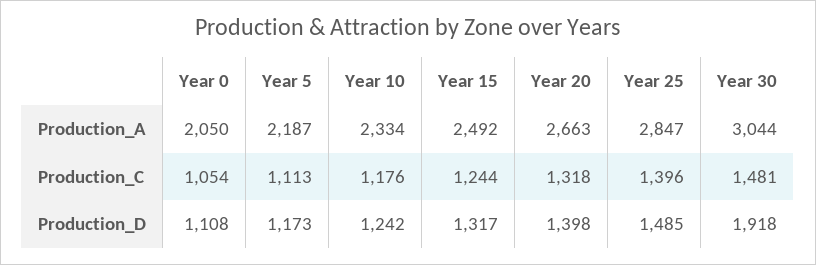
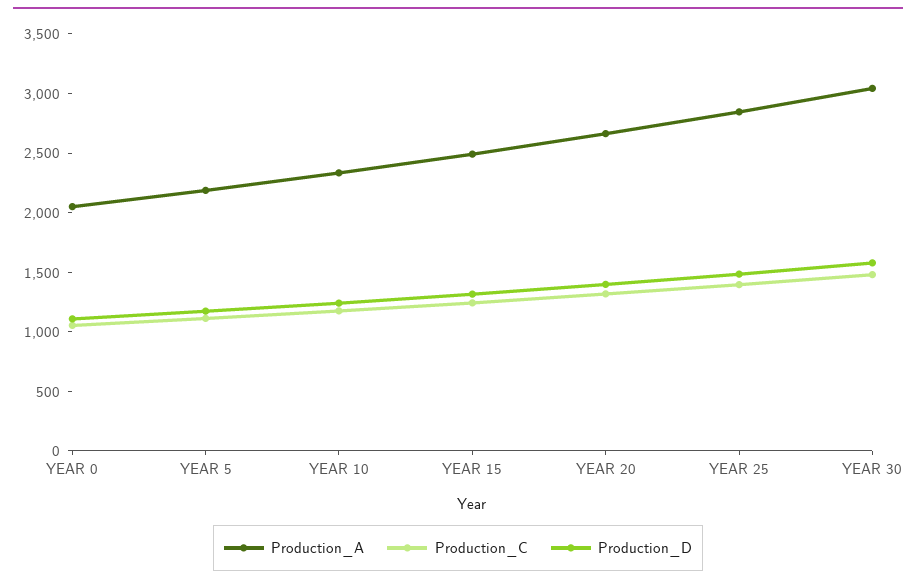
Production_D, Year 30: 1918 -> 1600

